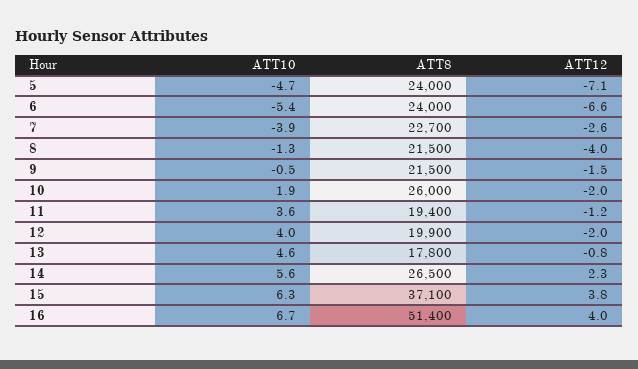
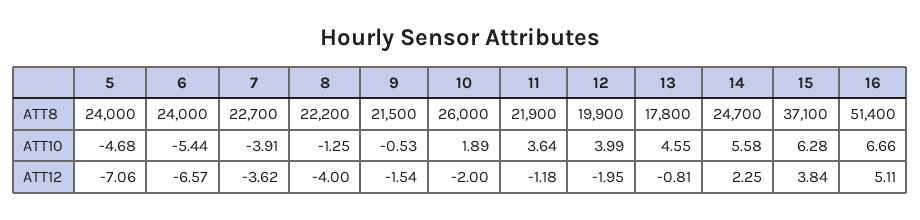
ATT12, 7: -2.6 -> -3.62
ATT8, 8: 21500 -> 22200
ATT8, 11: 19400 -> 21900
ATT8, 14: 26500 -> 24700
ATT12, 16: 4 -> 5.11

